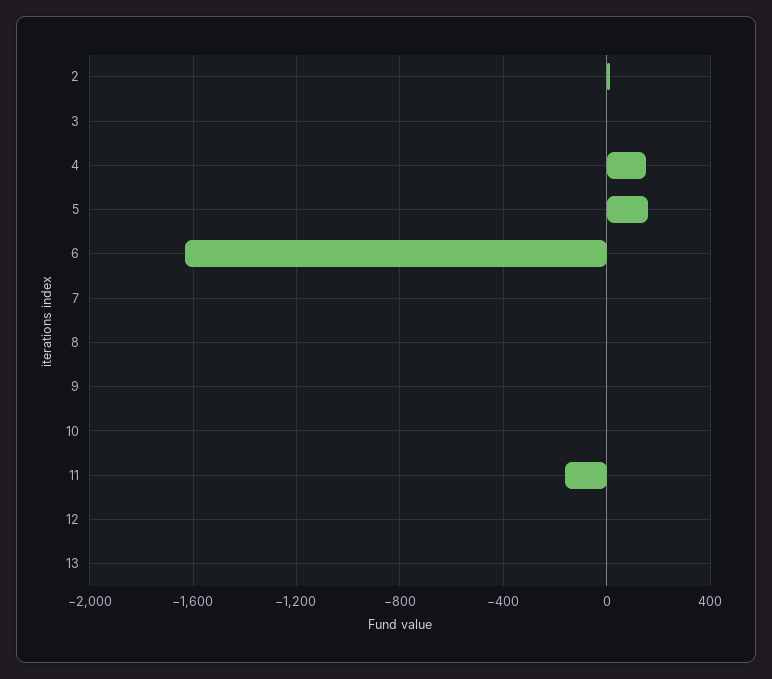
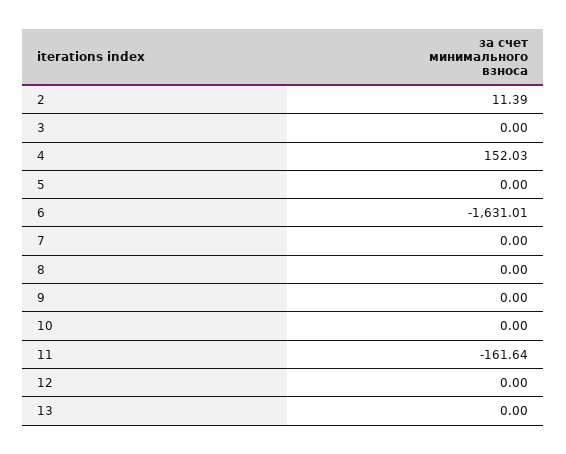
5: 150 -> 0

